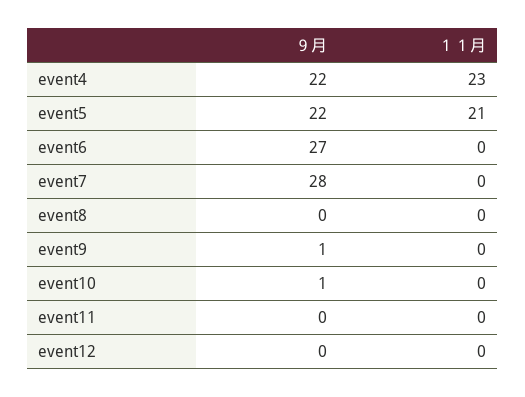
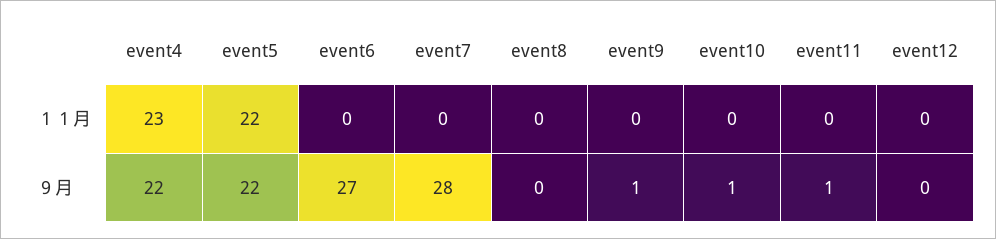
１１月, event5: 21 -> 22
９月, event11: 0 -> 1

